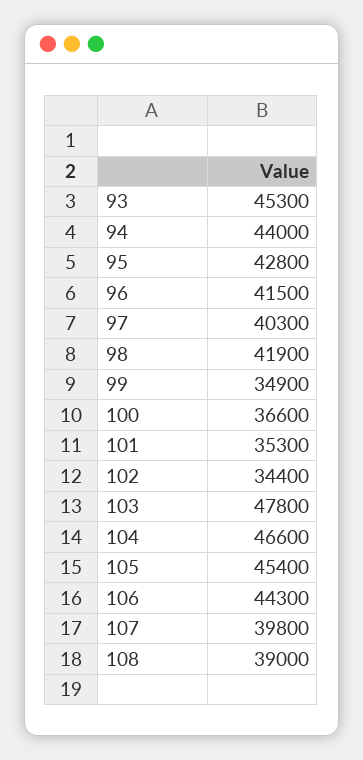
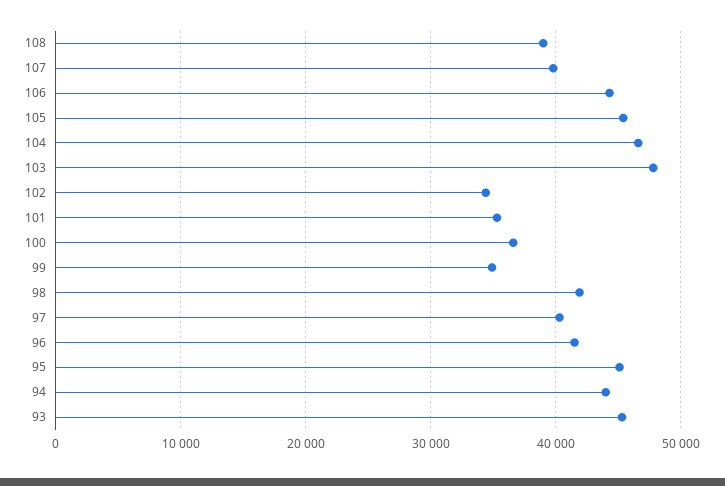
95: 42800 -> 45000

